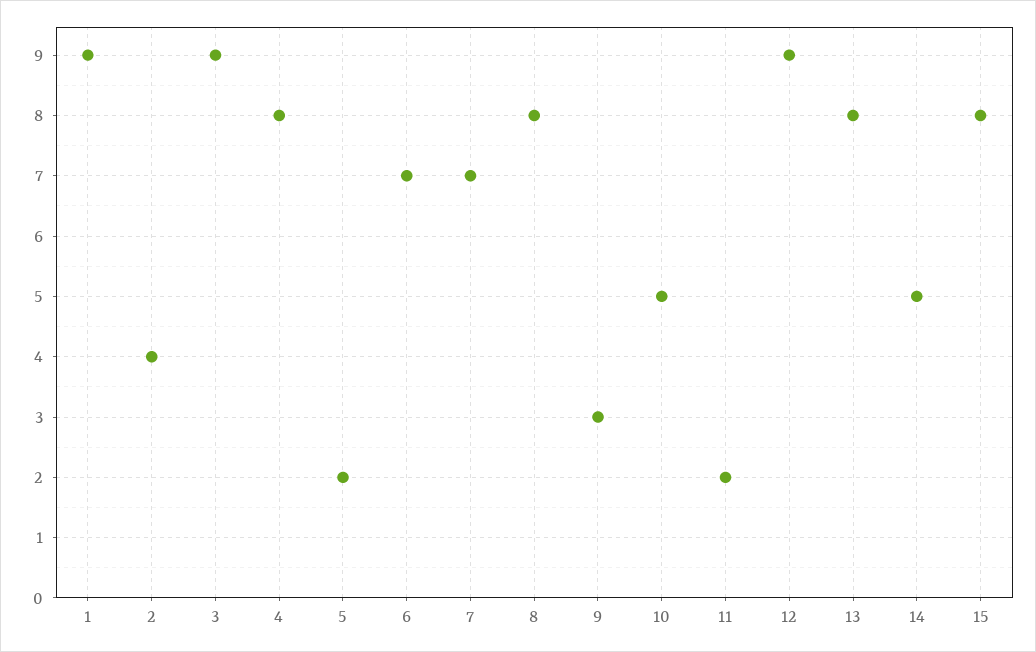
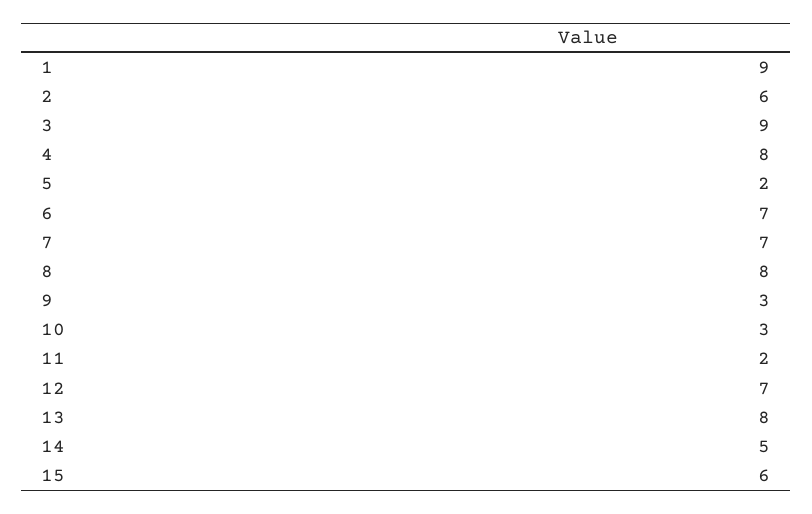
2: 4 -> 6
10: 5 -> 3
12: 9 -> 7
15: 8 -> 6

